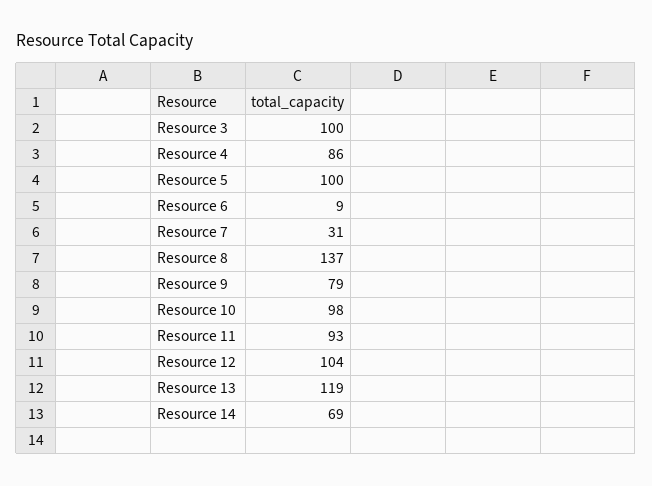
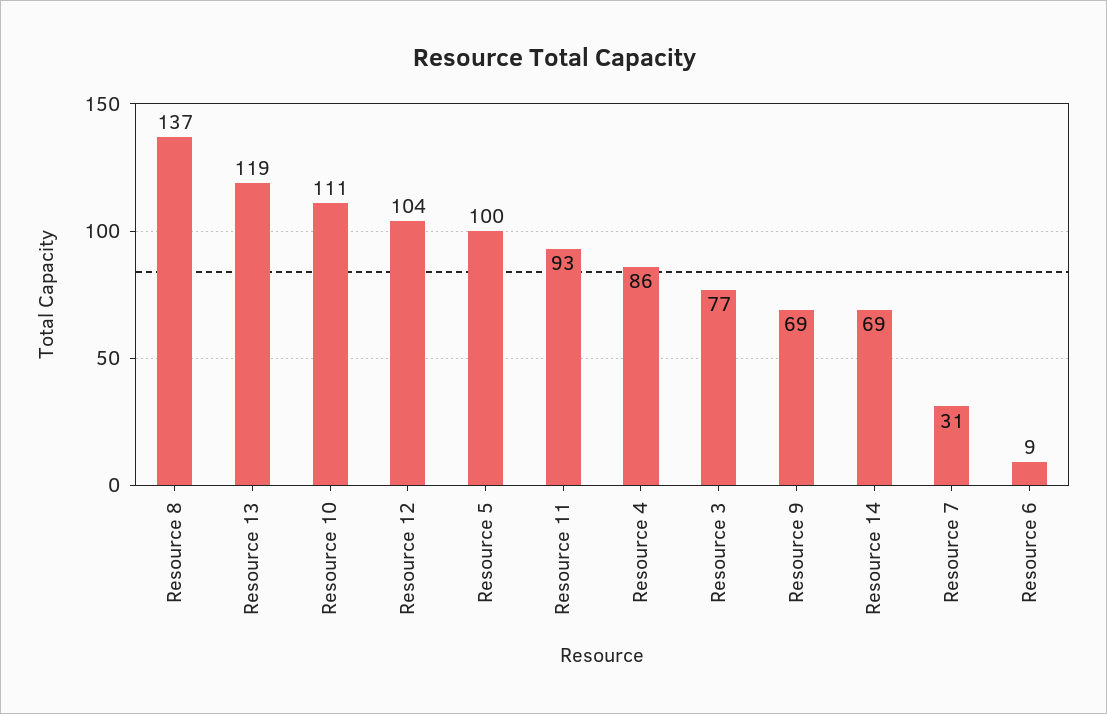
Resource 3: 100 -> 77
Resource 9: 79 -> 69
Resource 10: 98 -> 111

